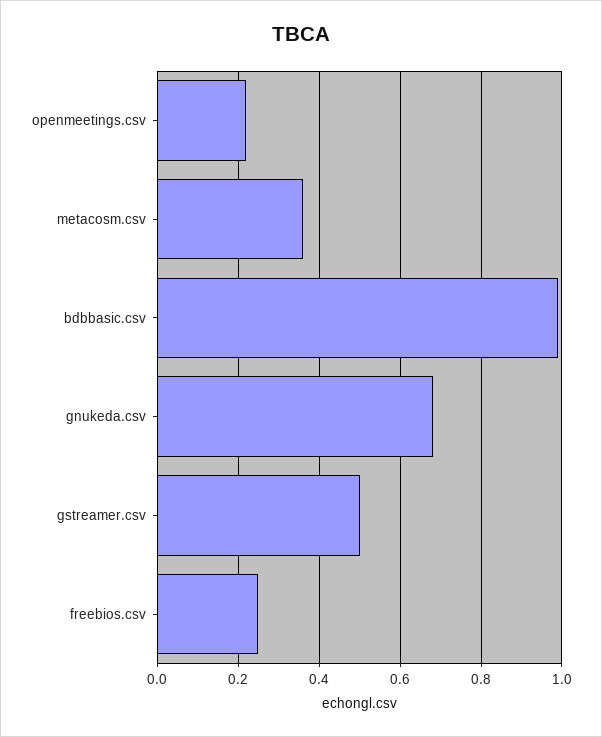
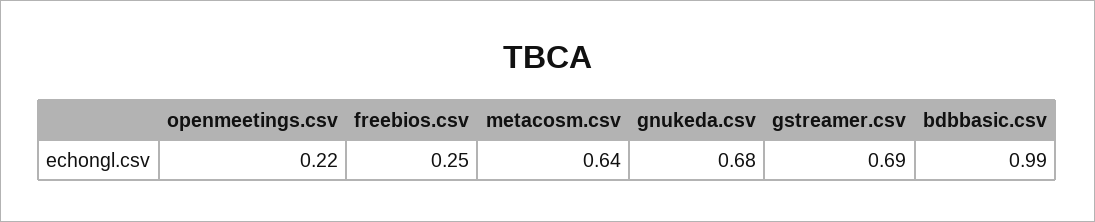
metacosm.csv: 0.35 -> 0.64
gstreamer.csv: 0.5 -> 0.69

